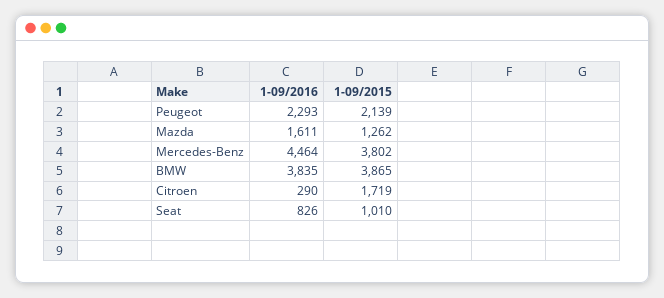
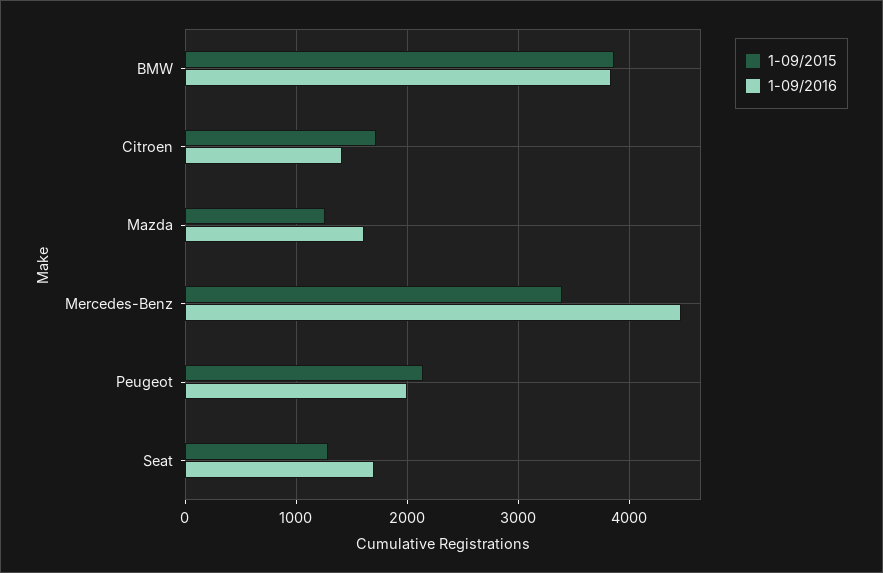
1-09/2016, Peugeot: 2293 -> 2000
1-09/2015, Mercedes-Benz: 3802 -> 3400
1-09/2016, Citroen: 290 -> 1400
1-09/2016, Seat: 826 -> 1700
1-09/2015, Seat: 1010 -> 1300

